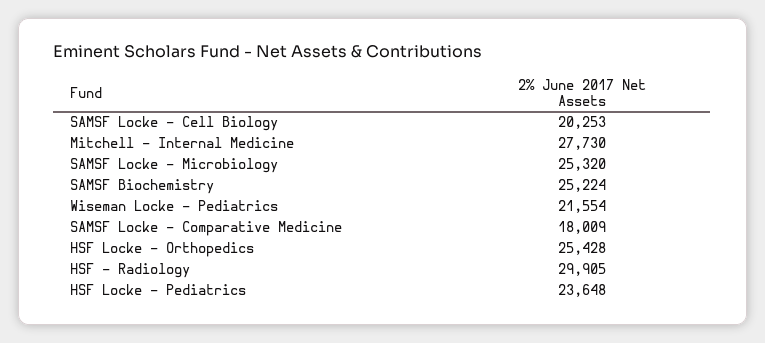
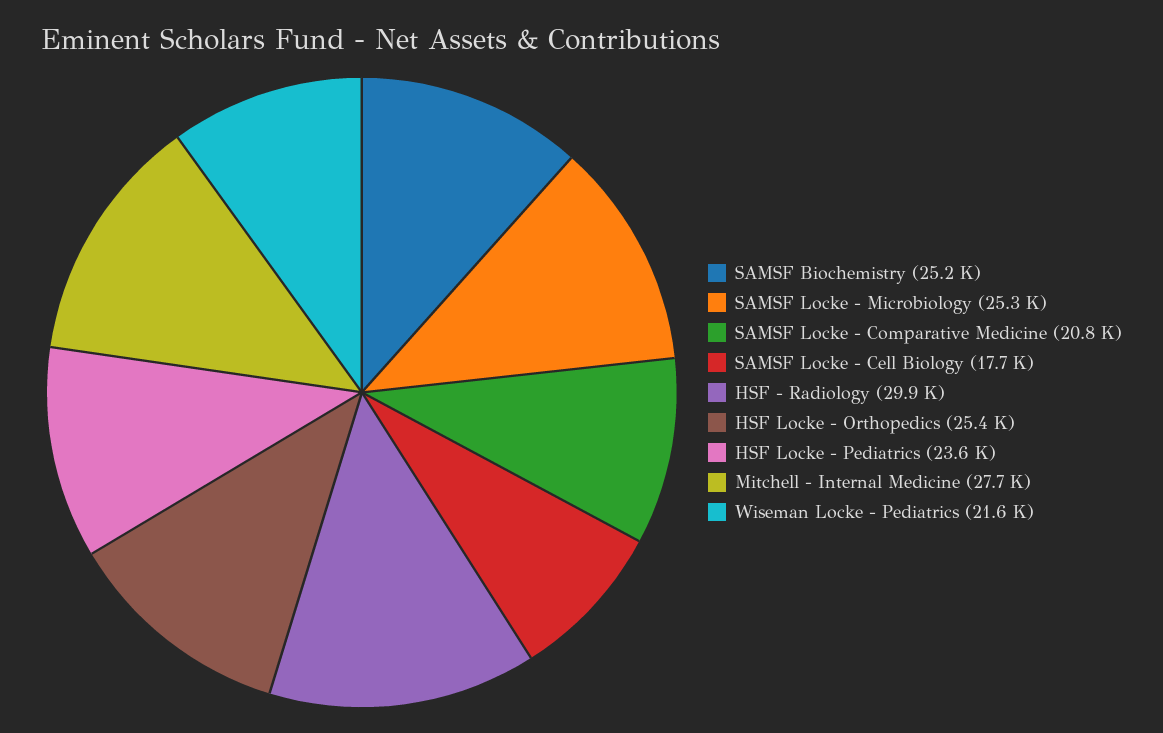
SAMSF Locke - Cell Biology: 20253 -> 17700
SAMSF Locke - Comparative Medicine: 18009 -> 20800

